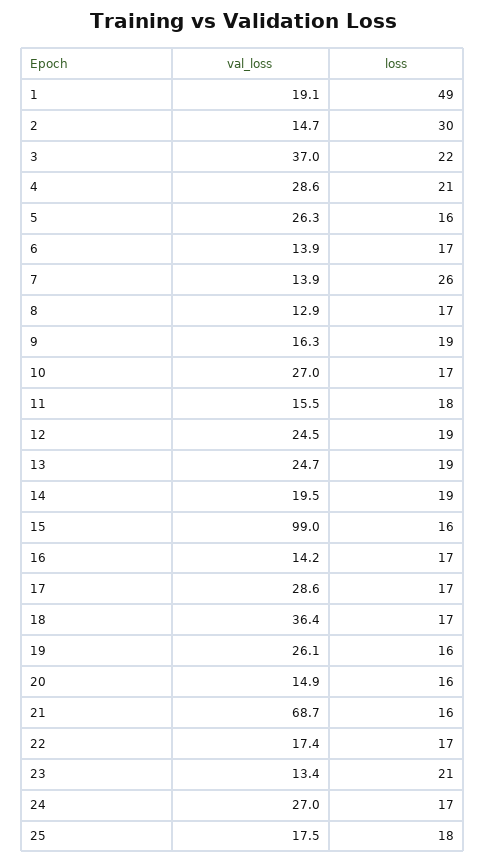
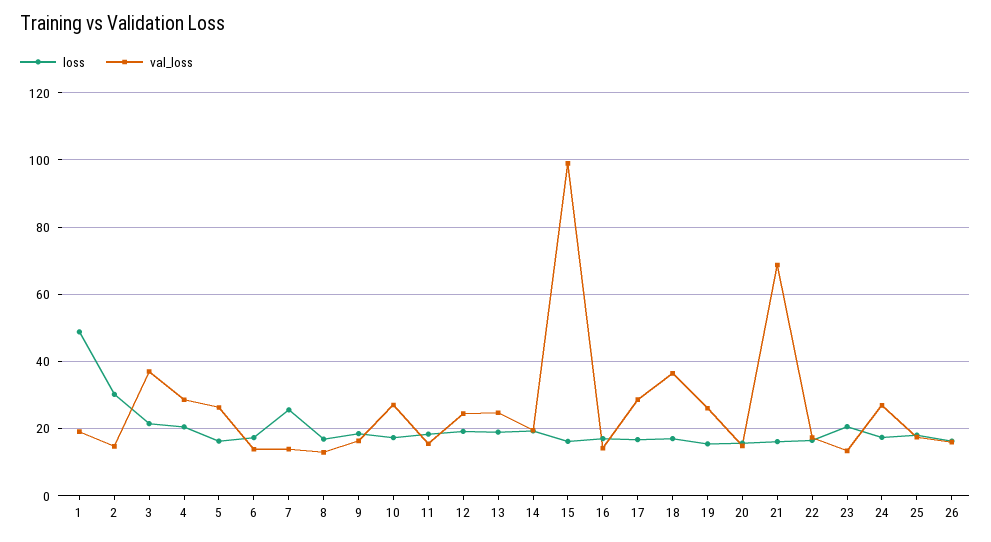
loss, 26: none -> 16
val_loss, 26: none -> 16

